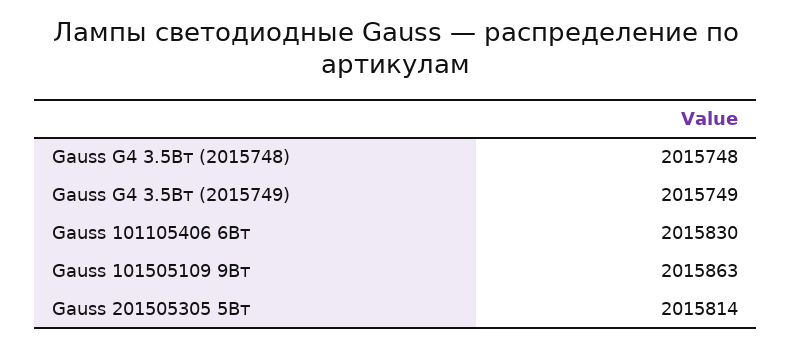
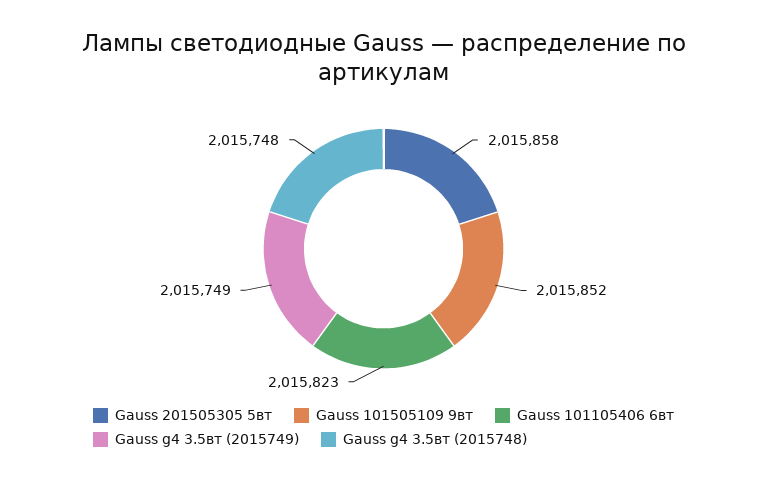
Gauss 101105406 6Вт: 2015830 -> 2015823
Gauss 101505109 9Вт: 2015863 -> 2015852
Gauss 201505305 5Вт: 2015814 -> 2015858

